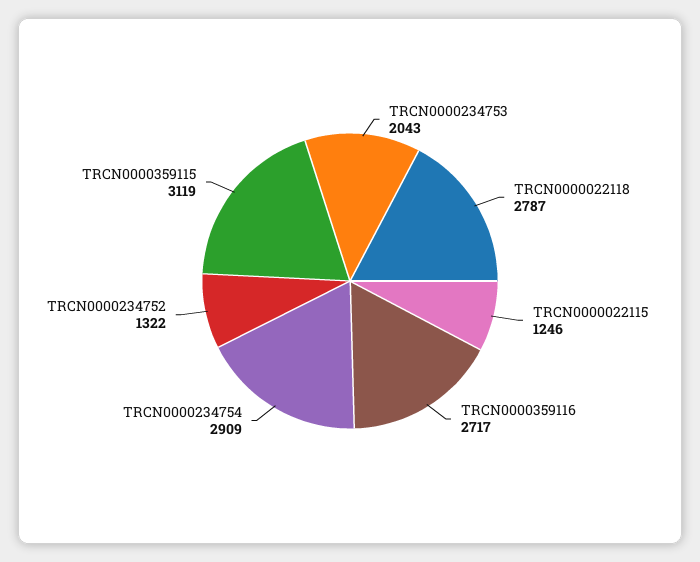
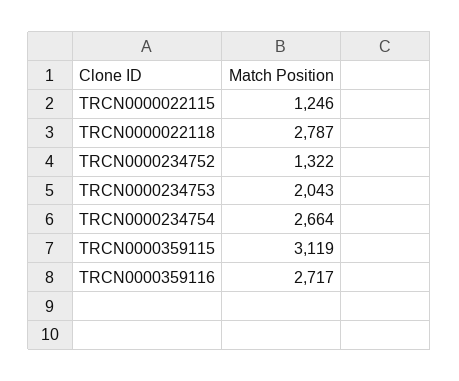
TRCN0000234754: 2909 -> 2664

